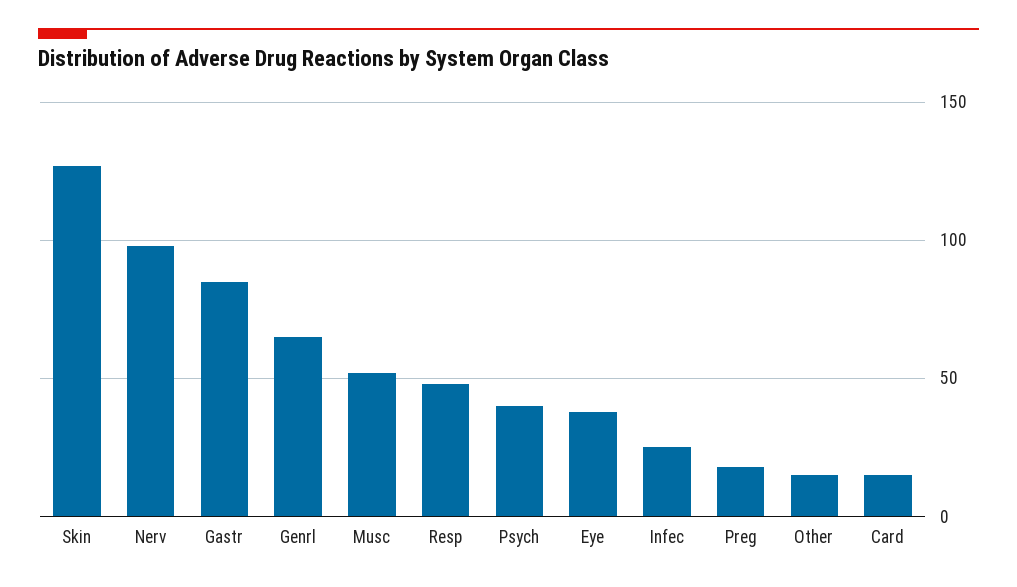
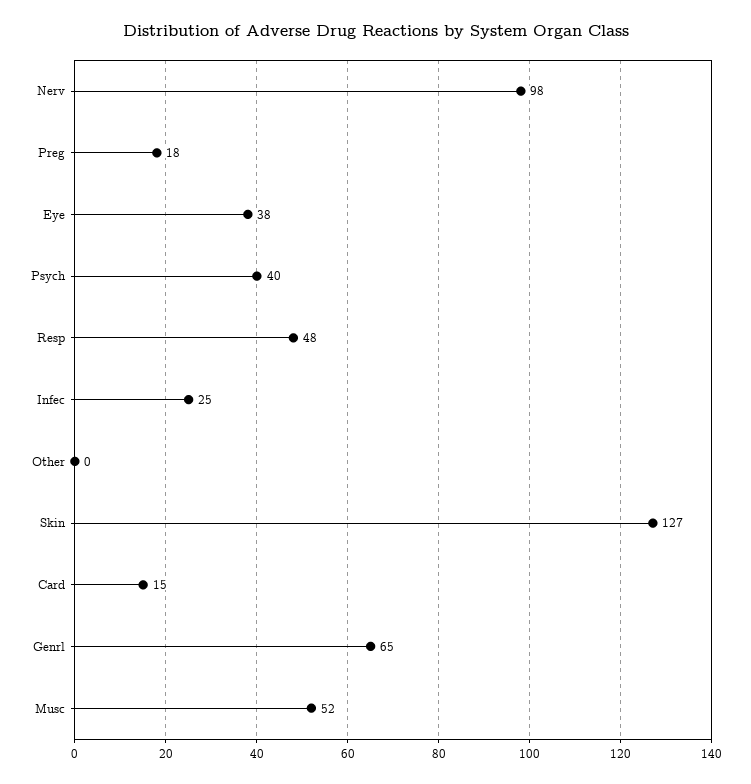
Gastr: 85 -> none
Other: 15 -> 0

